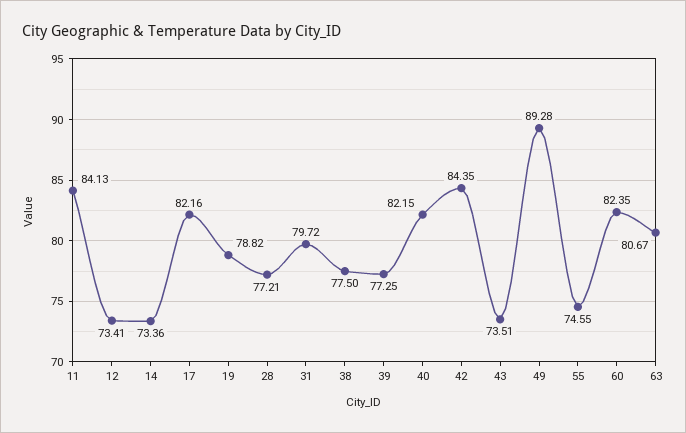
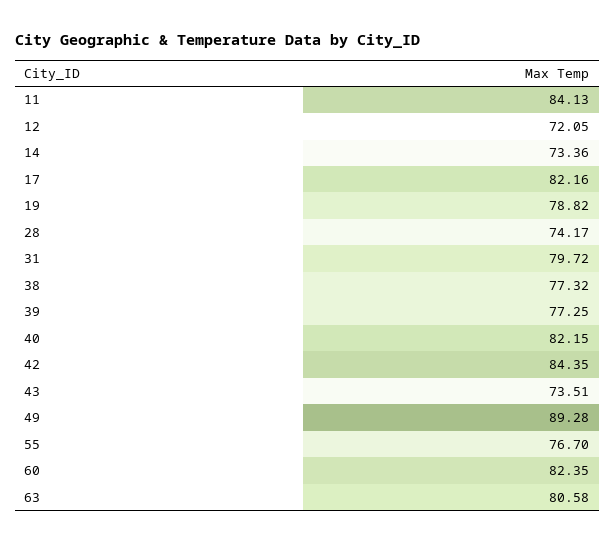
12: 73.41 -> 72.05
28: 77.21 -> 74.17
38: 77.5 -> 77.32
55: 74.55 -> 76.7
63: 80.67 -> 80.58

